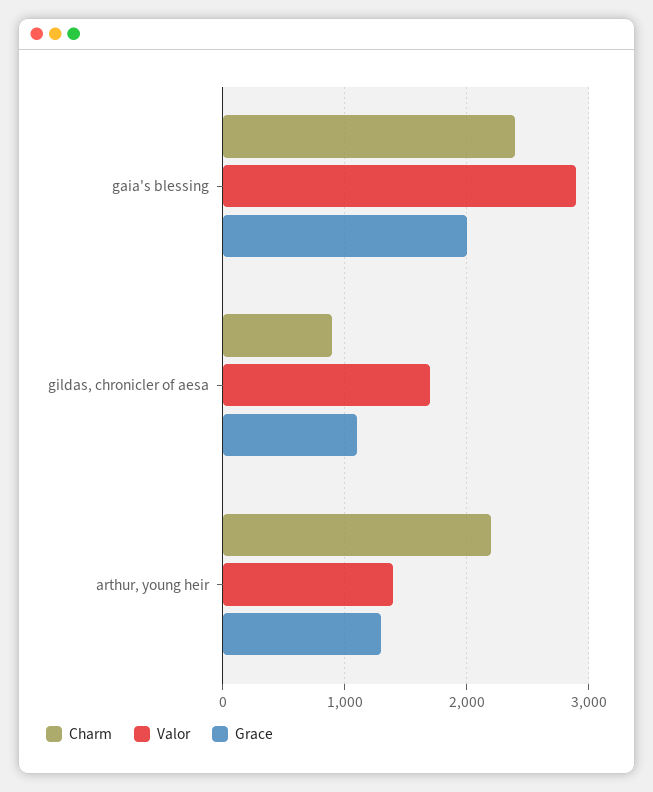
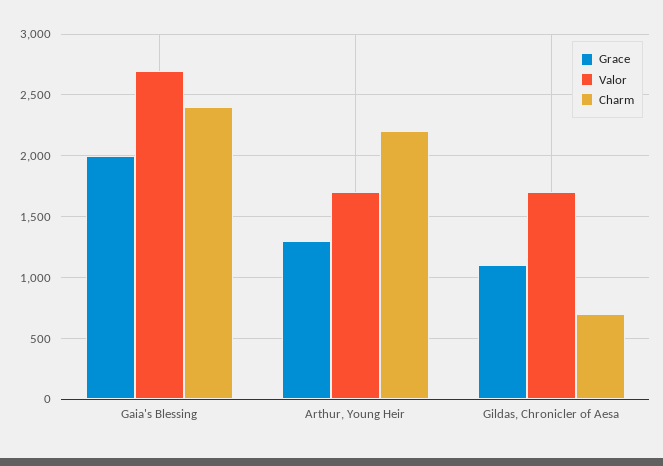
Valor, gaia's blessing: 2900 -> 2700
Charm, gildas, chronicler of aesa: 900 -> 700
Valor, arthur, young heir: 1400 -> 1700

